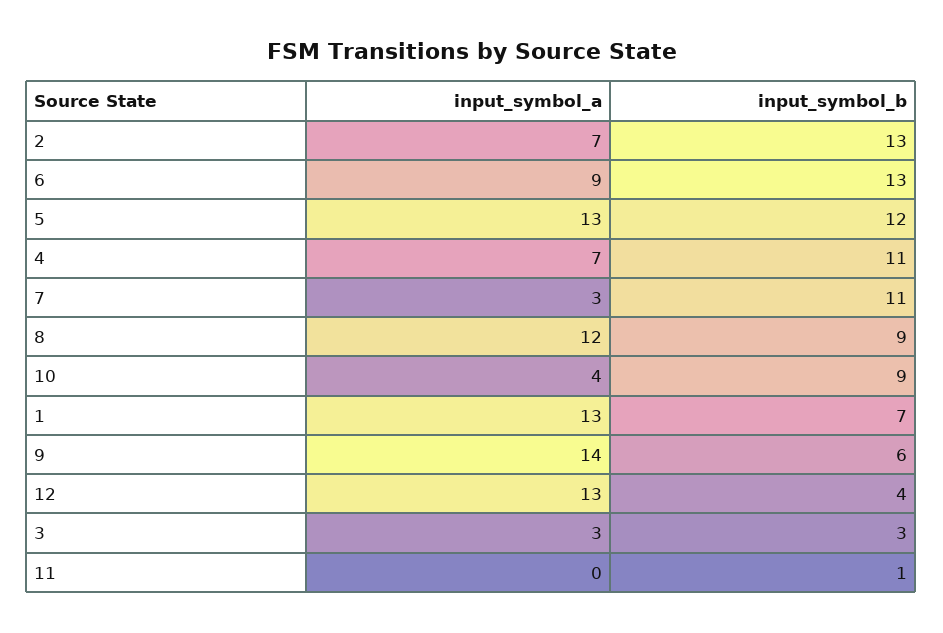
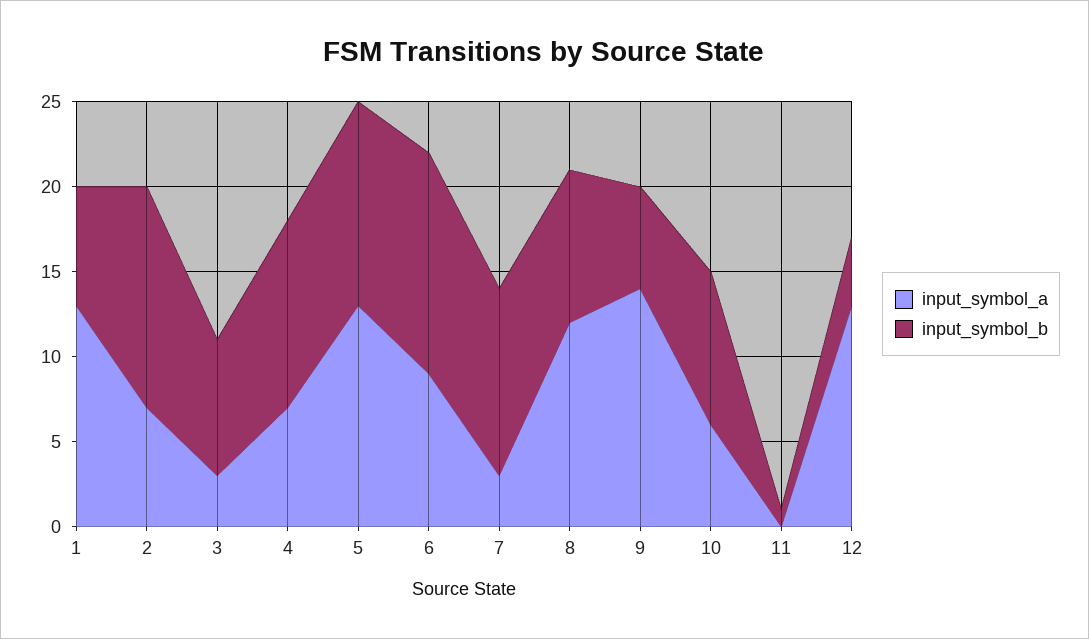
input_symbol_a, 10: 4 -> 6
input_symbol_b, 3: 3 -> 8

